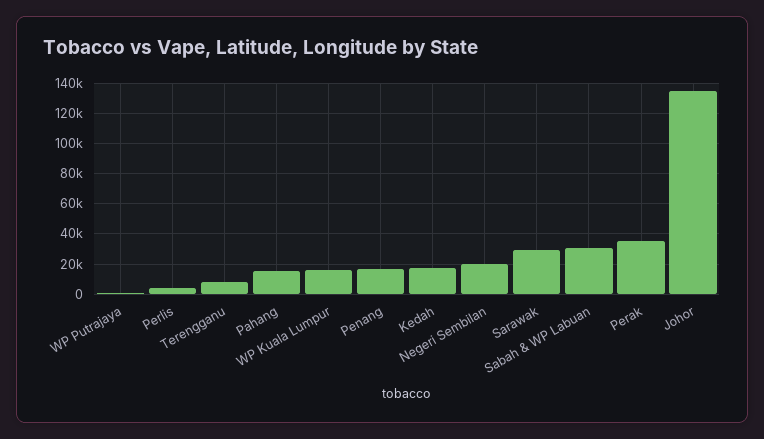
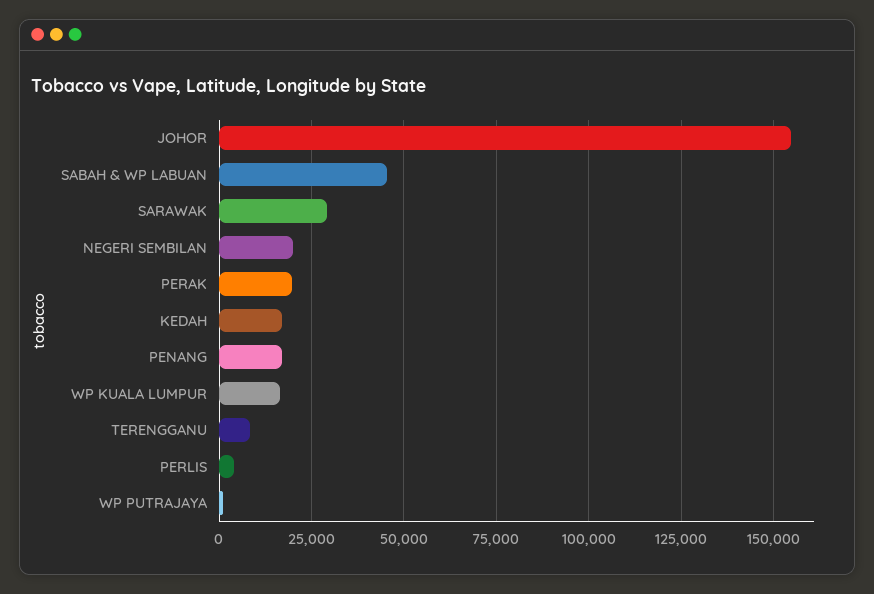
Pahang: 15000 -> none
Sabah & WP Labuan: 30000 -> 45000
Perak: 35000 -> 20000
Johor: 135000 -> 155000

